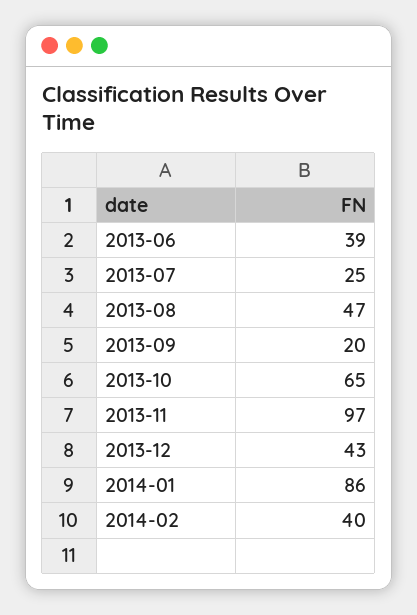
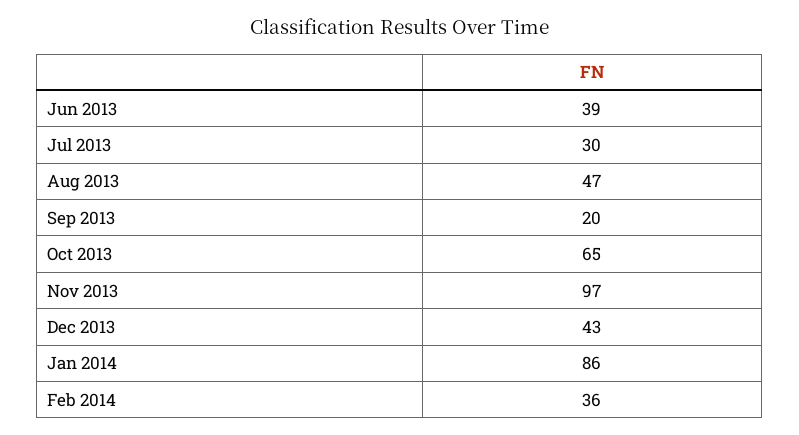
2013-07: 25 -> 30
2014-02: 40 -> 36

